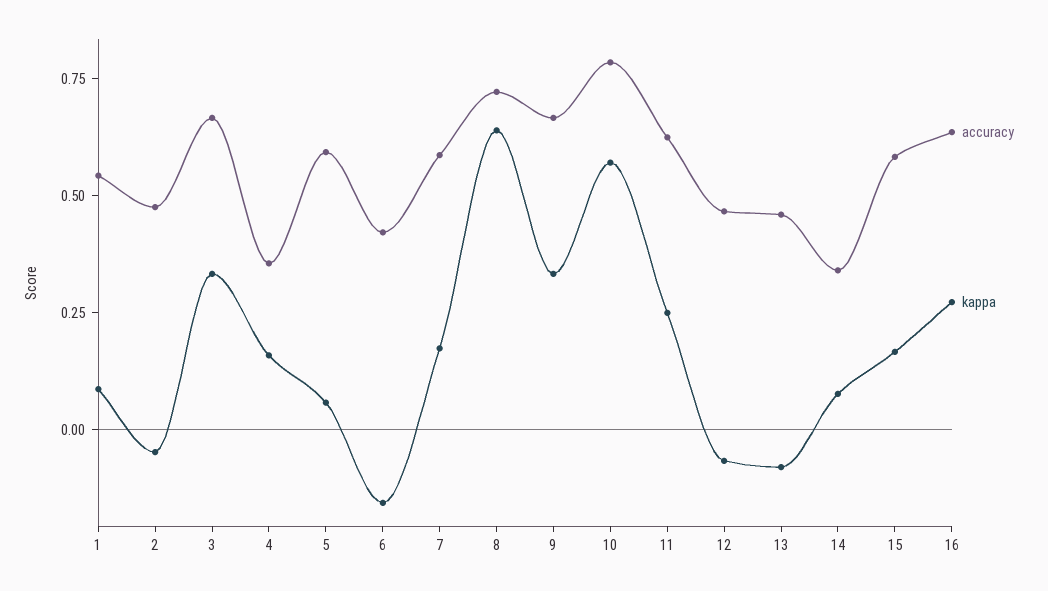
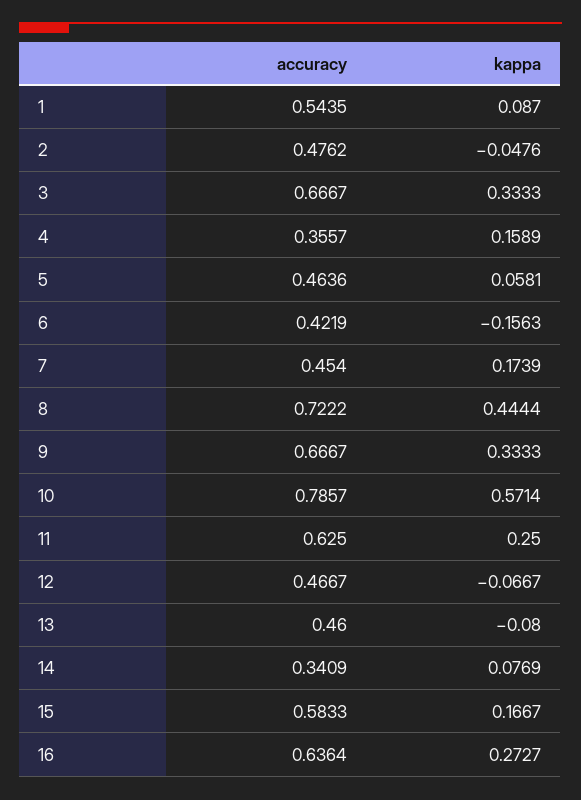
accuracy, 5: 0.6 -> 0.4636
accuracy, 7: 0.6 -> 0.454
kappa, 8: 0.65 -> 0.4444

